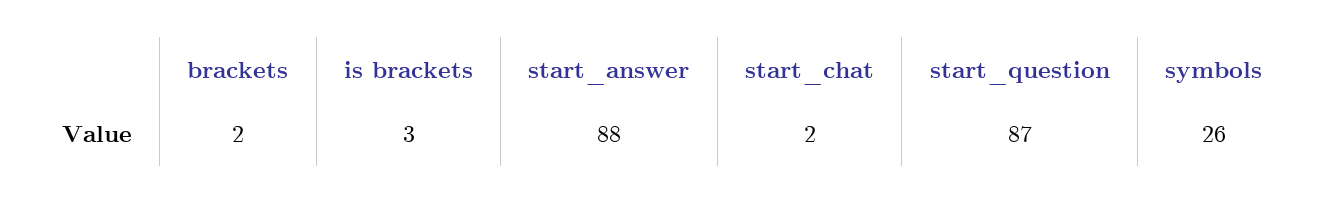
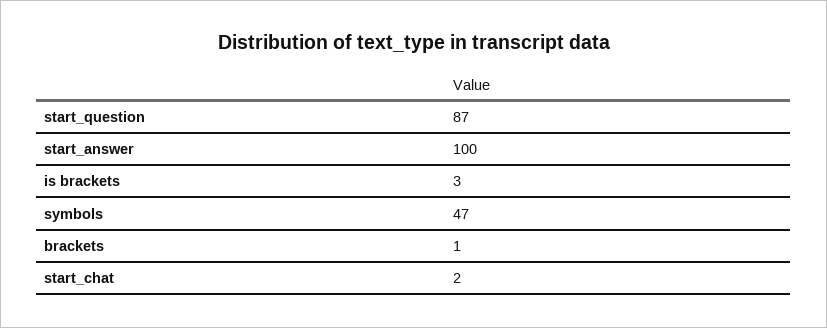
brackets: 2 -> 1
start_answer: 88 -> 100
symbols: 26 -> 47

